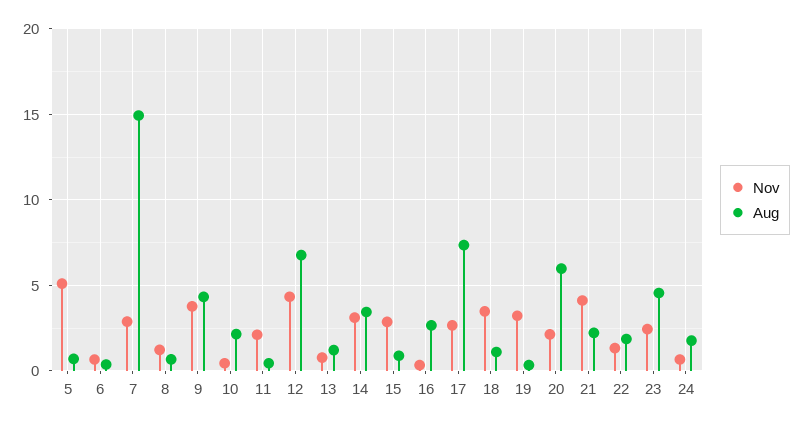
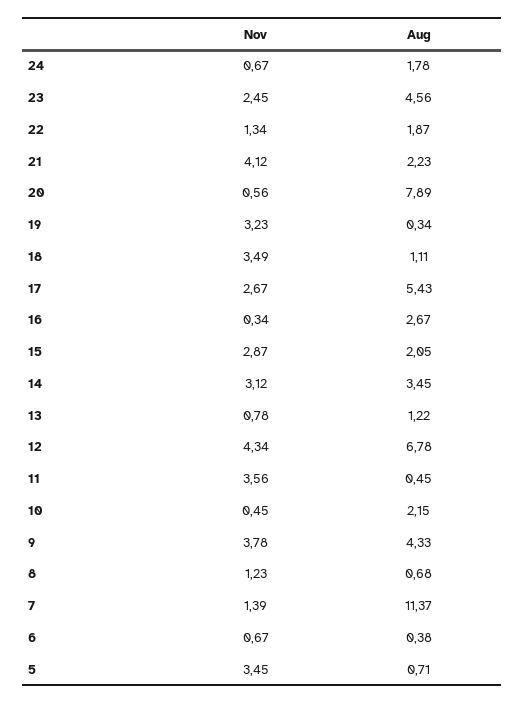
Nov, 5: 5 -> 3.45
Nov, 7: 3 -> 1.39
Aug, 7: 15 -> 11.37
Nov, 11: 2 -> 3.56
Aug, 15: 1 -> 2.05
Aug, 17: 7.5 -> 5.43
Nov, 20: 2 -> 0.56
Aug, 20: 6 -> 7.89

